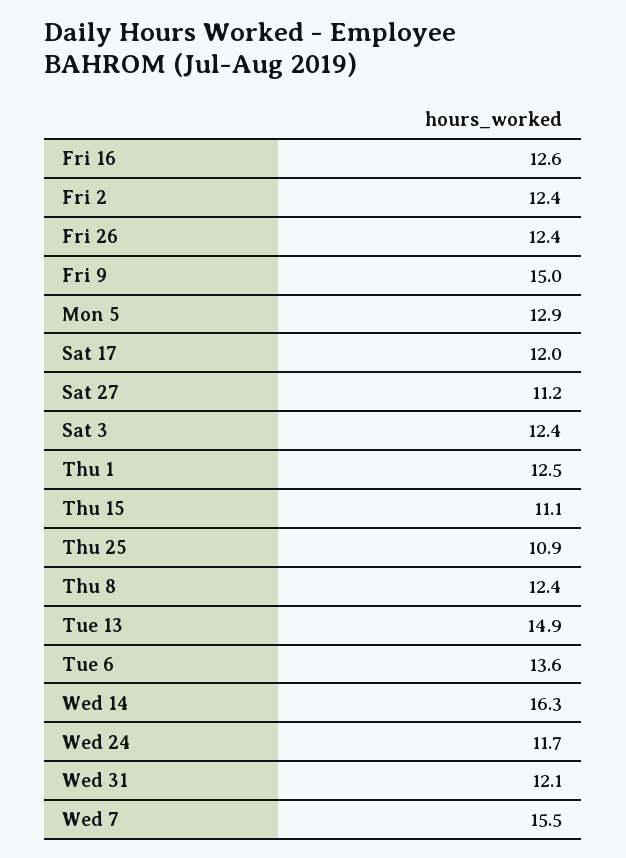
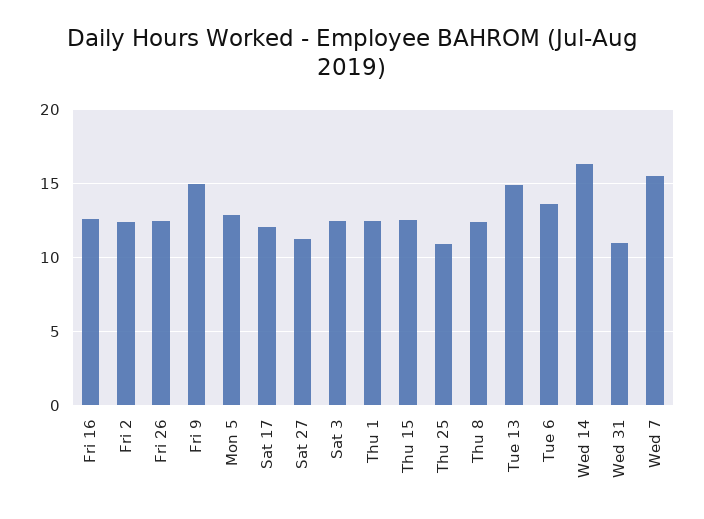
Thu 15: 11.1 -> 12.5
Wed 24: 11.7 -> none
Wed 31: 12.1 -> 11

